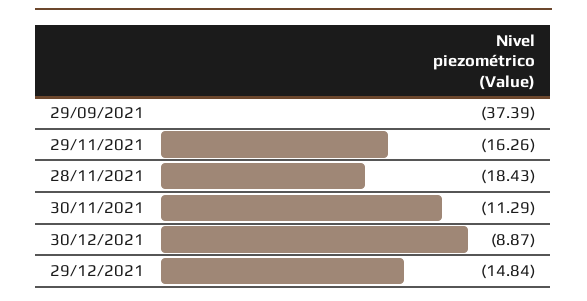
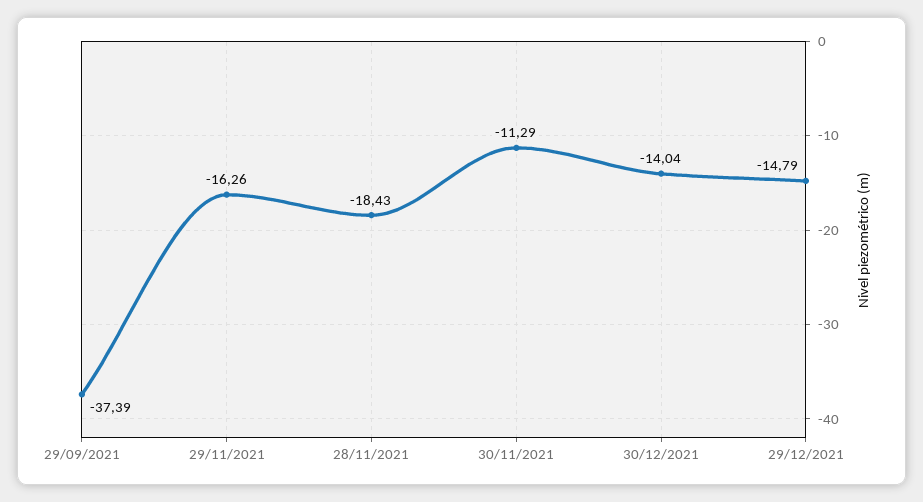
30/12/2021: -8.87 -> -14.04
29/12/2021: -14.84 -> -14.79

